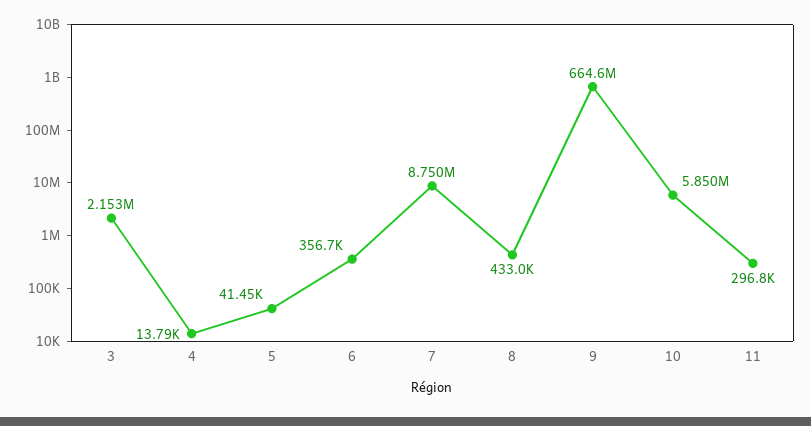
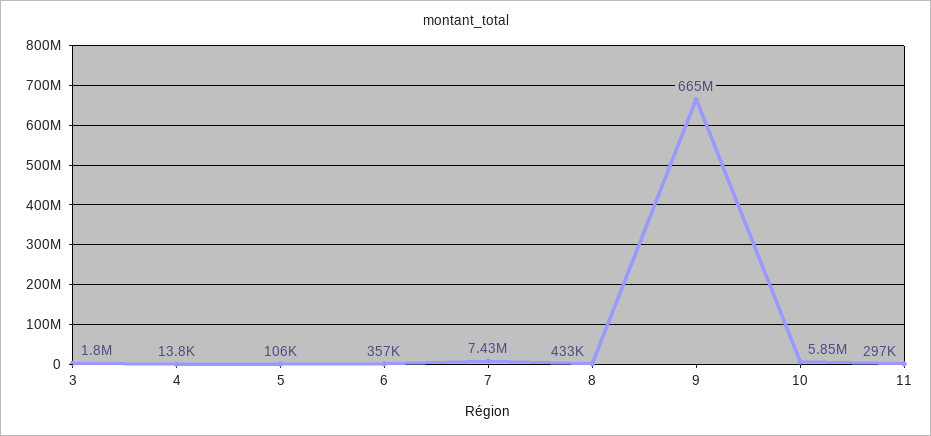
3: 2153000 -> 1800000
5: 41450 -> 106000
7: 8750000 -> 7430000

